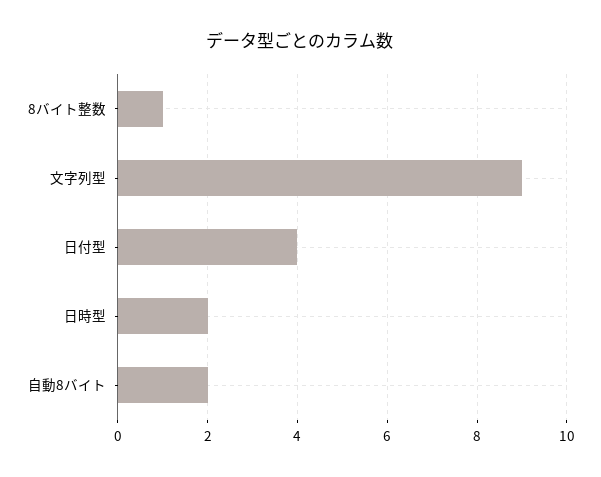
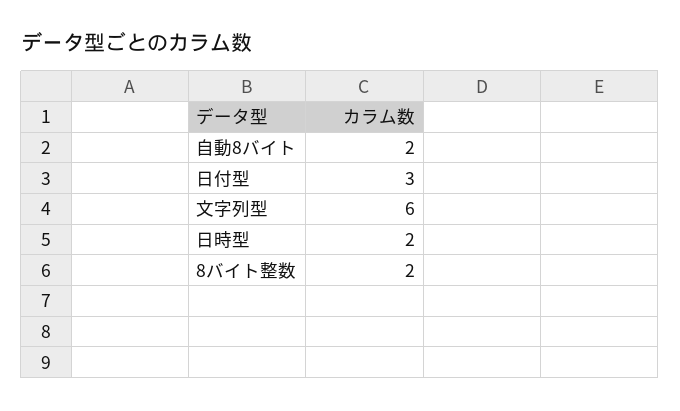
8バイト整数: 1 -> 2
文字列型: 9 -> 6
日付型: 4 -> 3

